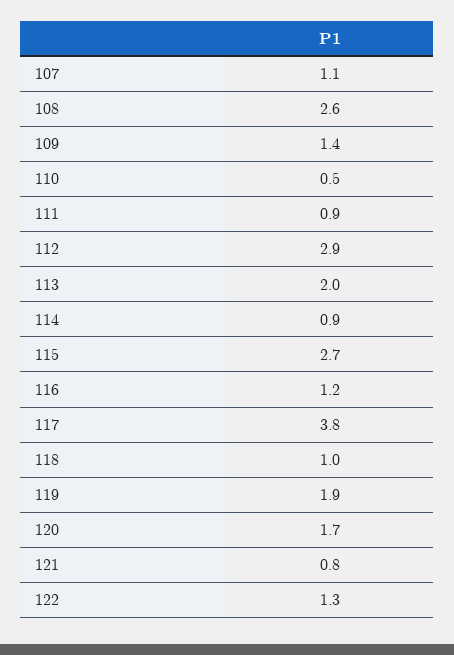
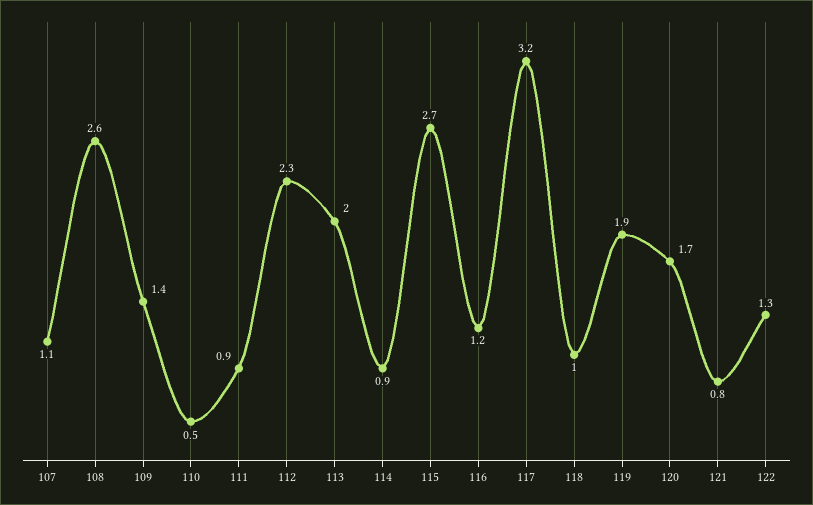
112: 2.9 -> 2.3
117: 3.8 -> 3.2

